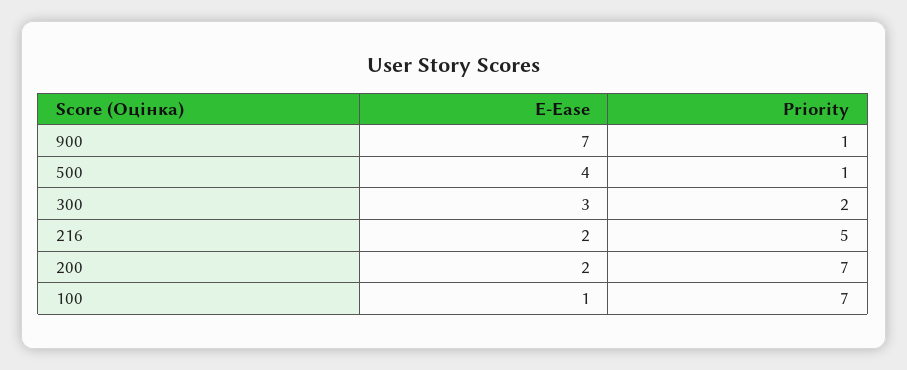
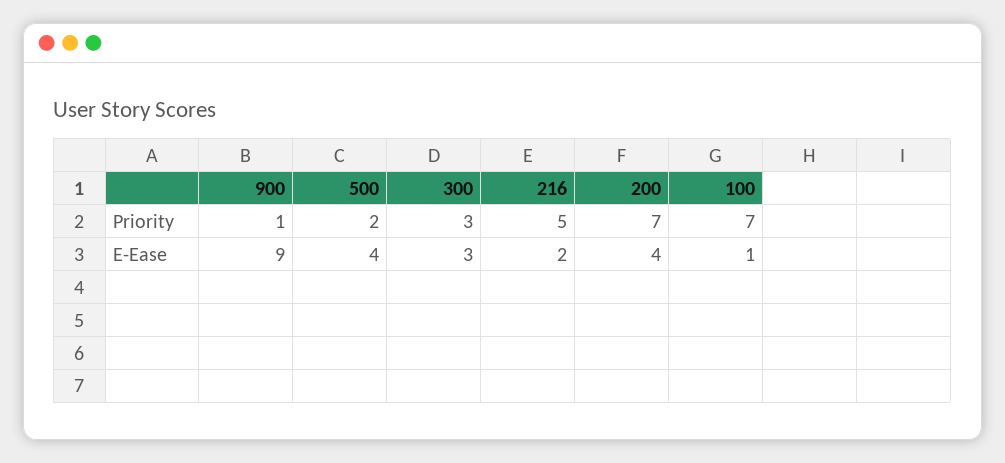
E-Ease, 900: 7 -> 9
Priority, 500: 1 -> 2
Priority, 300: 2 -> 3
E-Ease, 200: 2 -> 4

